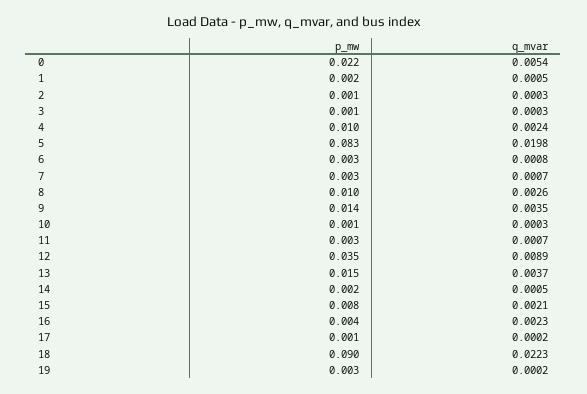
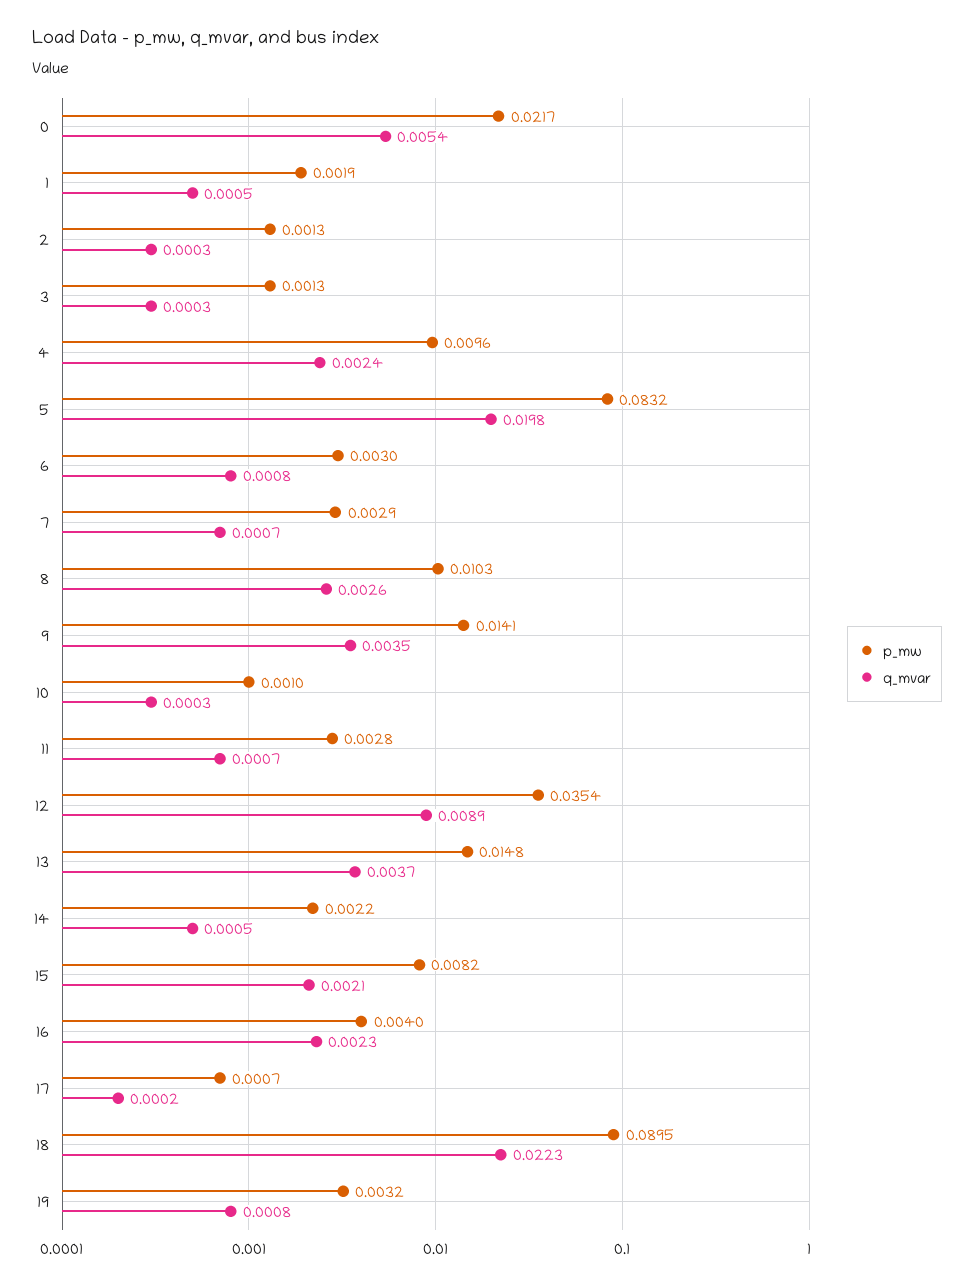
q_mvar, 19: 0.0002 -> 0.0008

